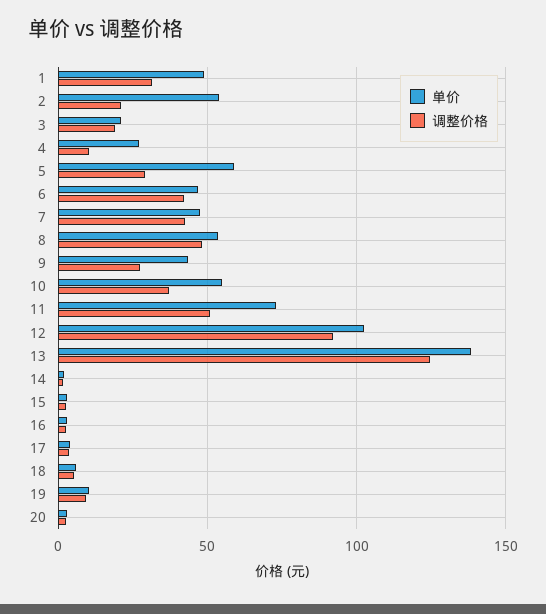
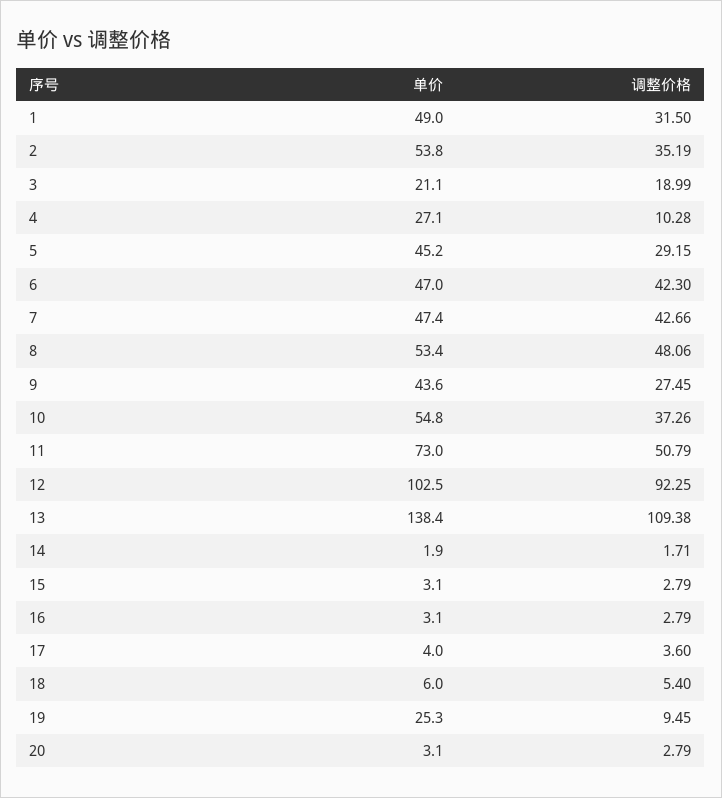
调整价格, 2: 20 -> 35.19
单价, 5: 60 -> 45.2
调整价格, 13: 125 -> 109.38
单价, 19: 10 -> 25.3

